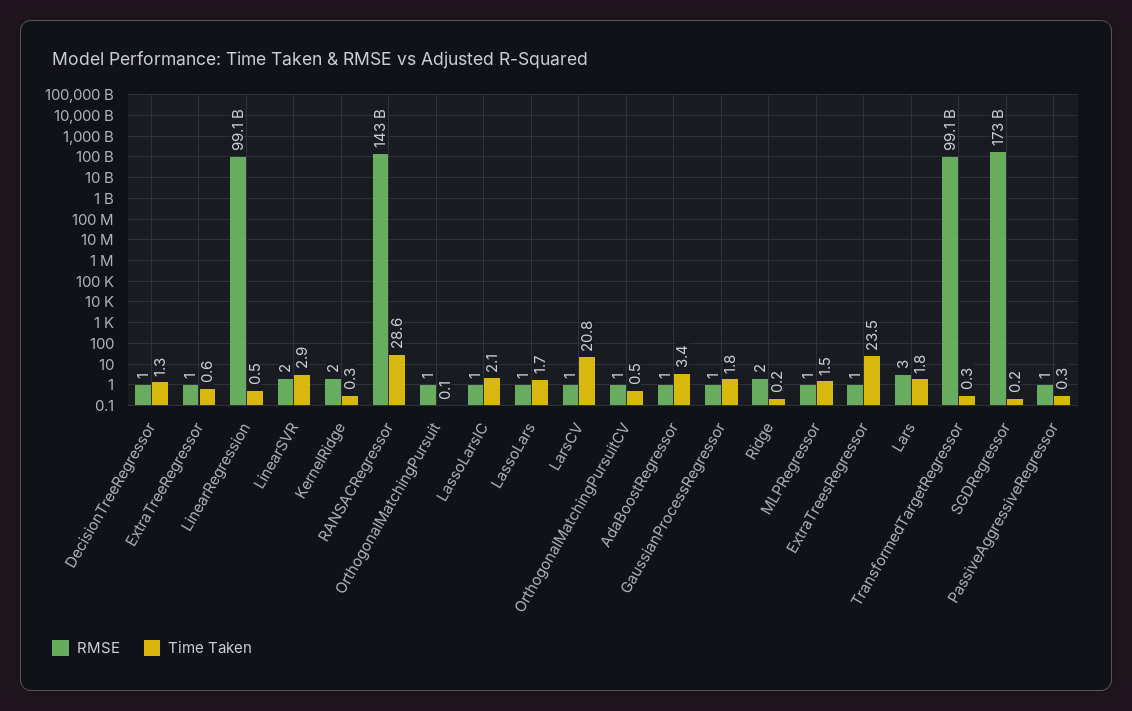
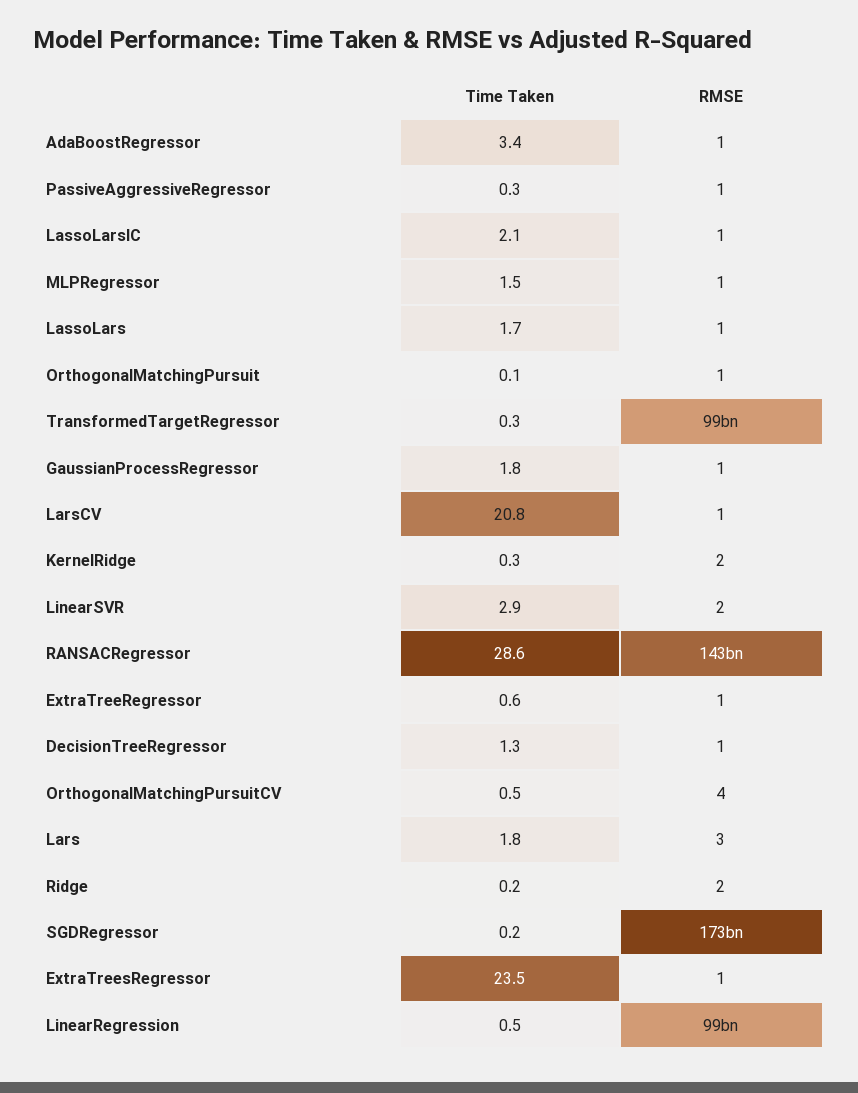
RMSE, OrthogonalMatchingPursuitCV: 1 -> 4

